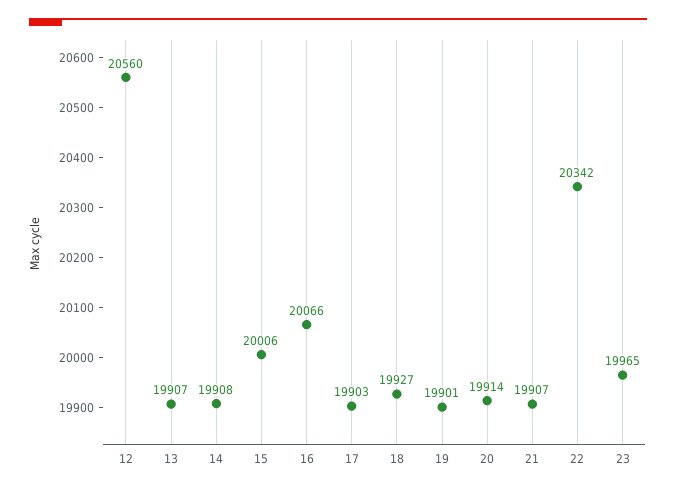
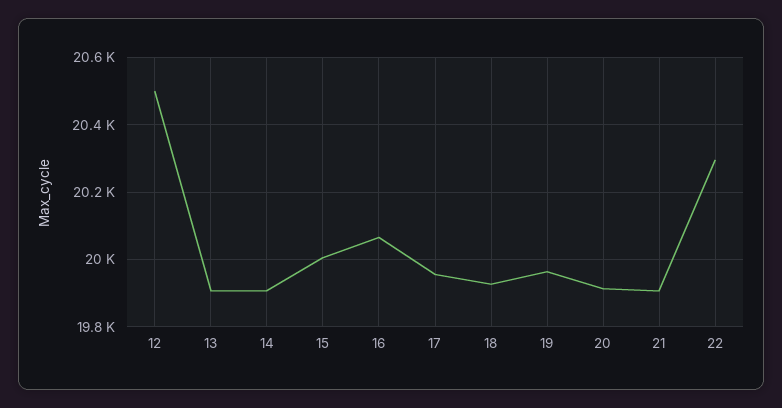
12: 20560 -> 20500
17: 19903 -> 19960
19: 19901 -> 19960
22: 20342 -> 20300
23: 19965 -> none

